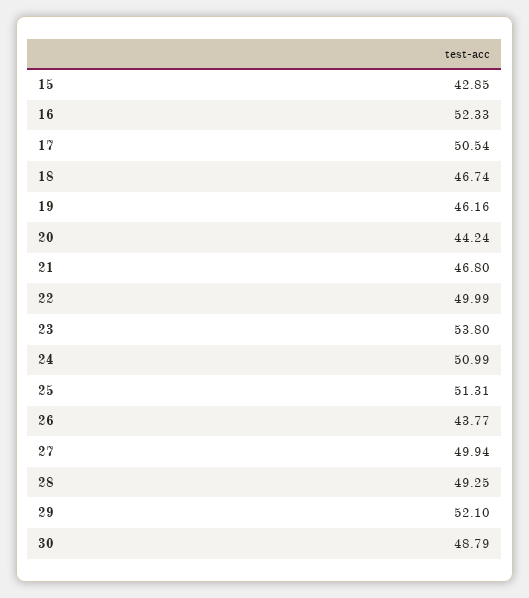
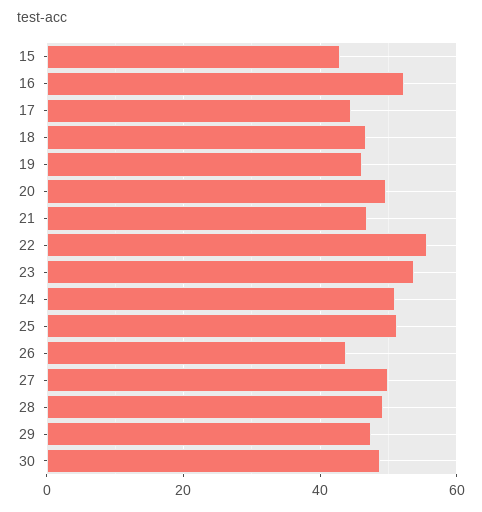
17: 50.54 -> 44
20: 44.24 -> 50
22: 49.99 -> 56
29: 52.1 -> 48

